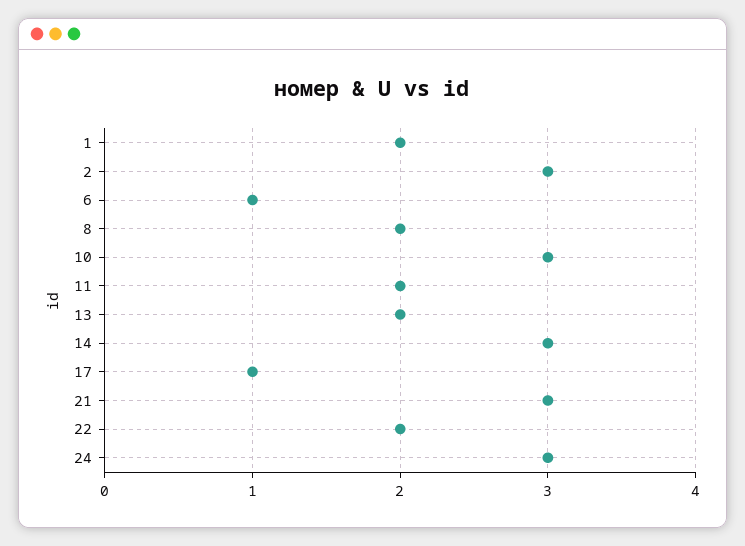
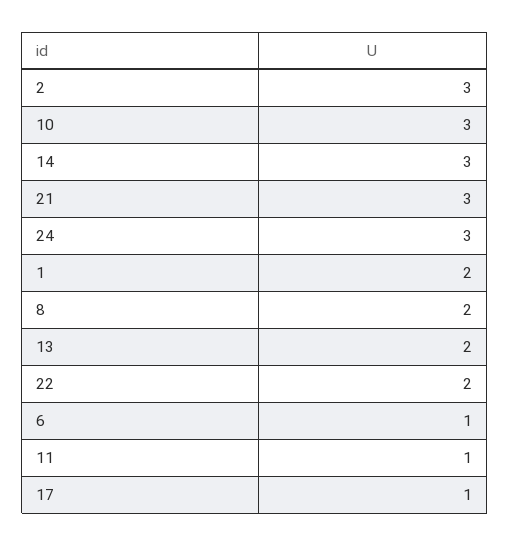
11: 2 -> 1

